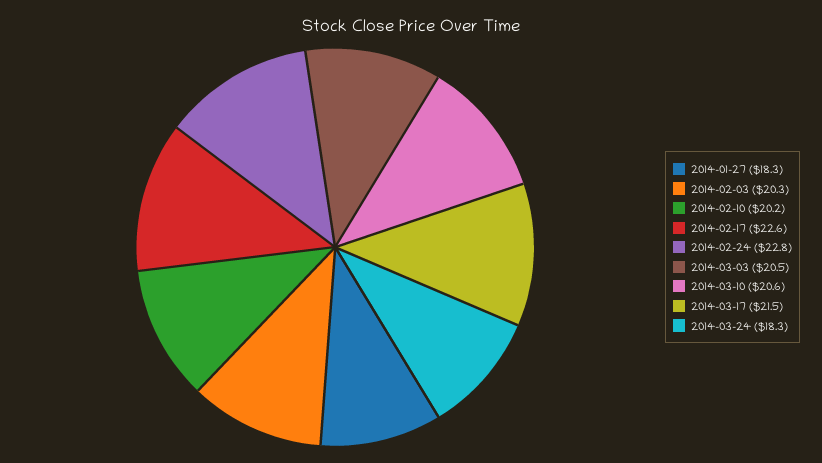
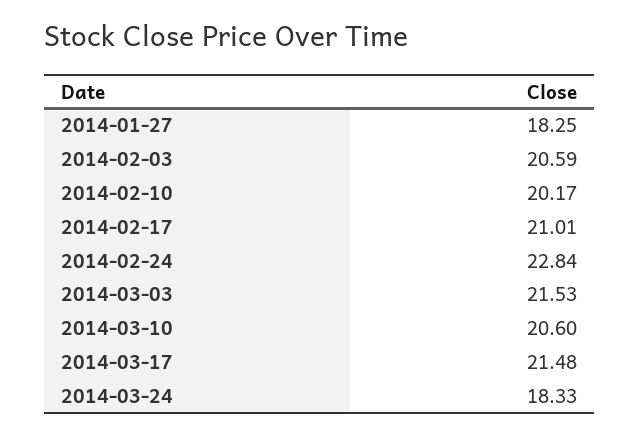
2014-02-03: 20.3 -> 20.59
2014-02-17: 22.6 -> 21.01
2014-03-03: 20.5 -> 21.53

